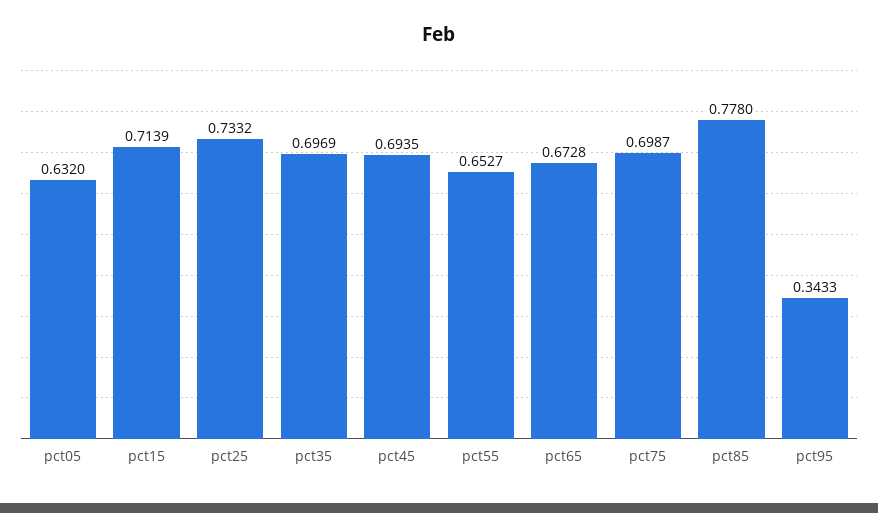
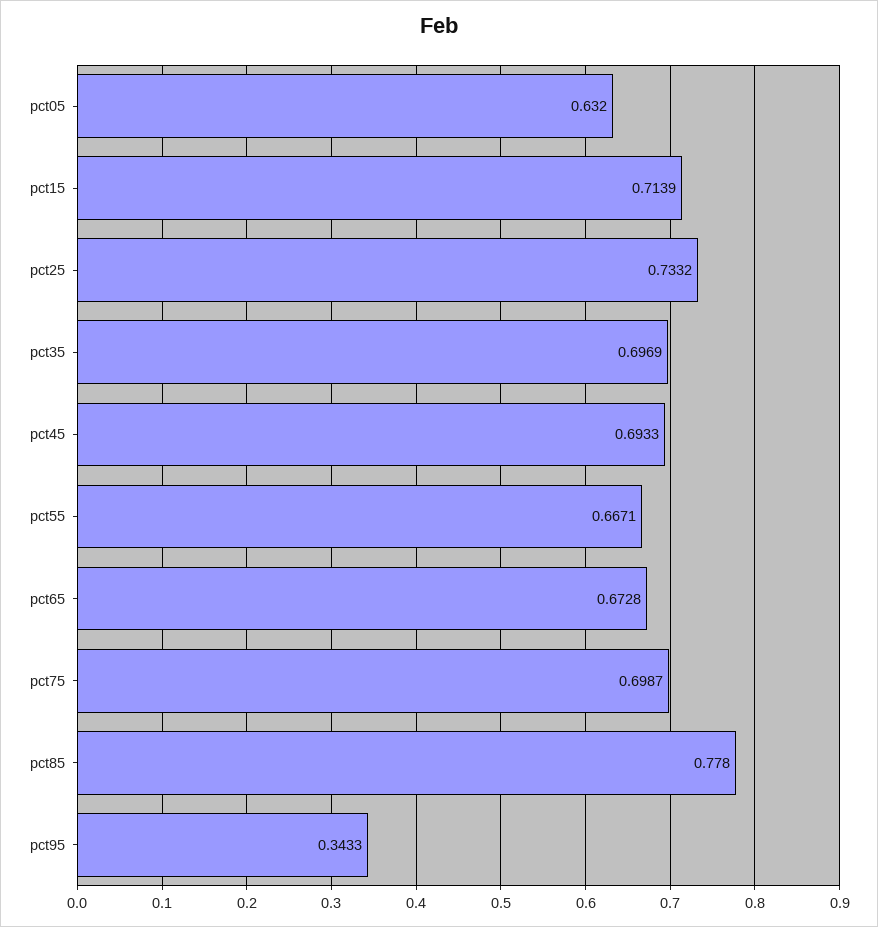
pct45: 0.6935 -> 0.6933
pct55: 0.6527 -> 0.6671

